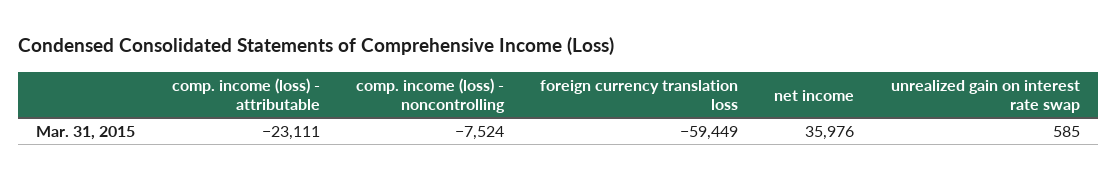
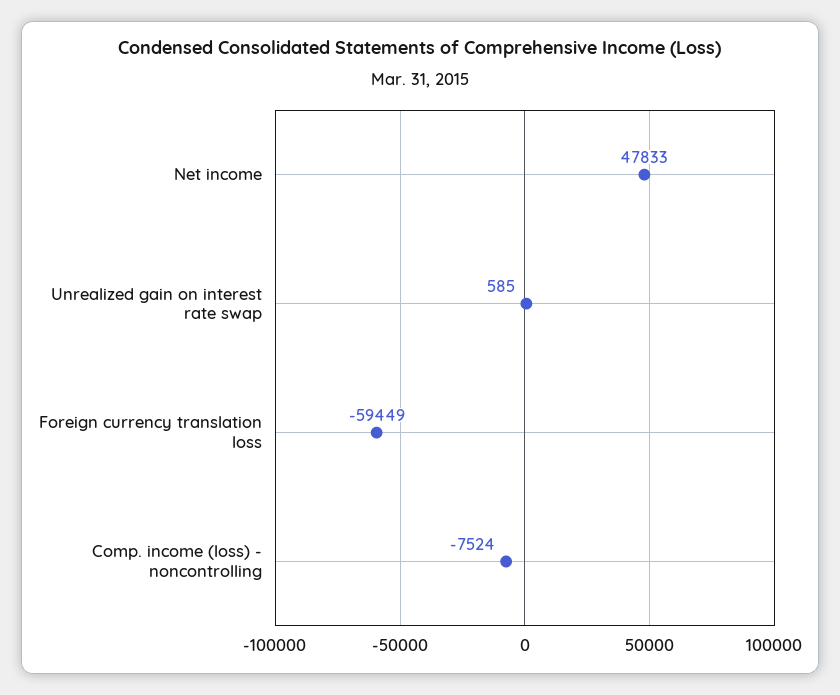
comp. income (loss) - attributable: -23111 -> none
net income: 35976 -> 47833

